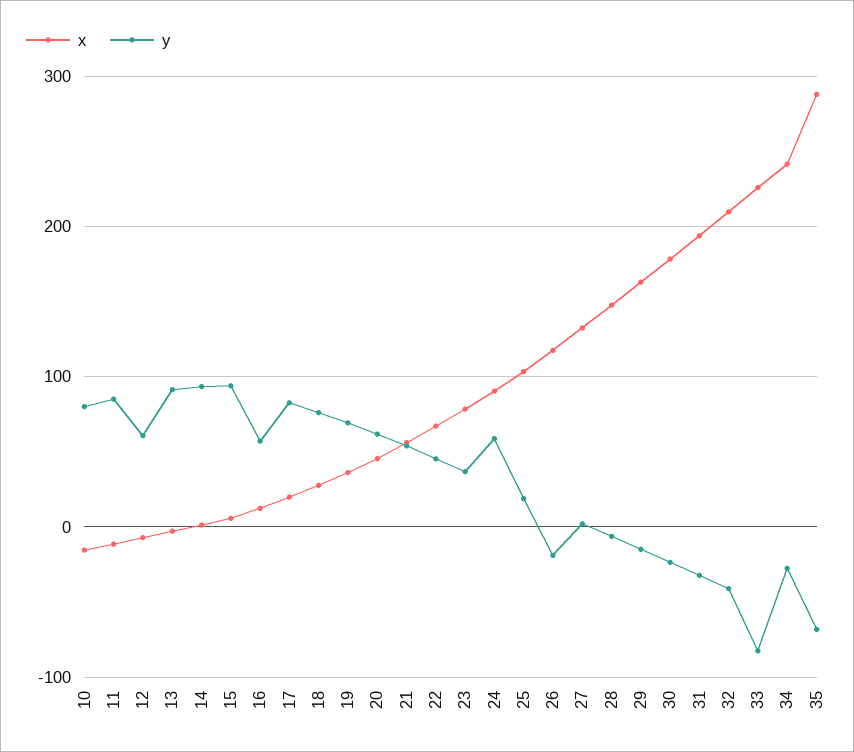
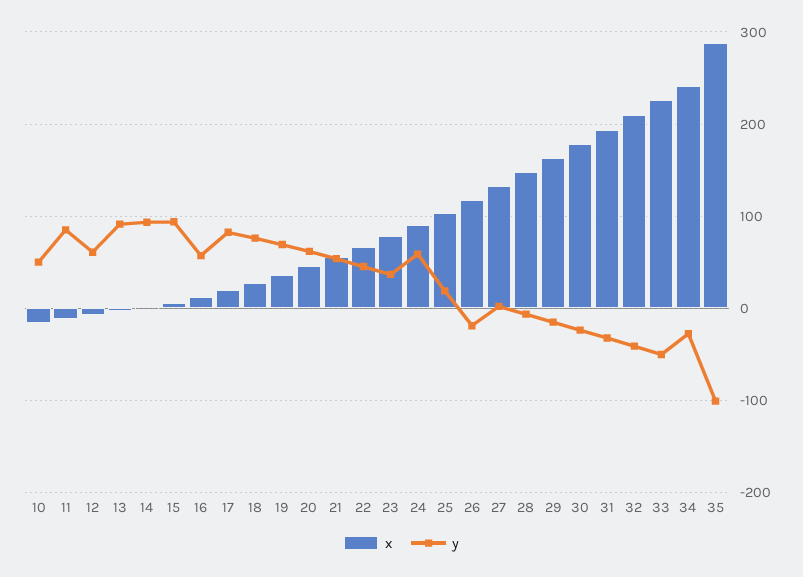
y, 10: 80 -> 50
y, 33: -80 -> -50
y, 35: -70 -> -100

